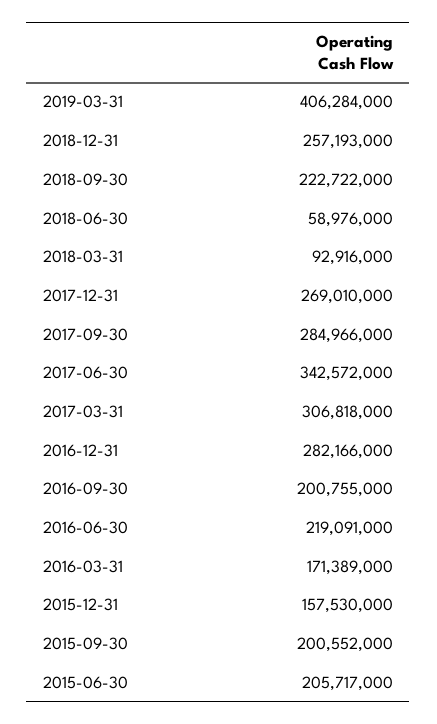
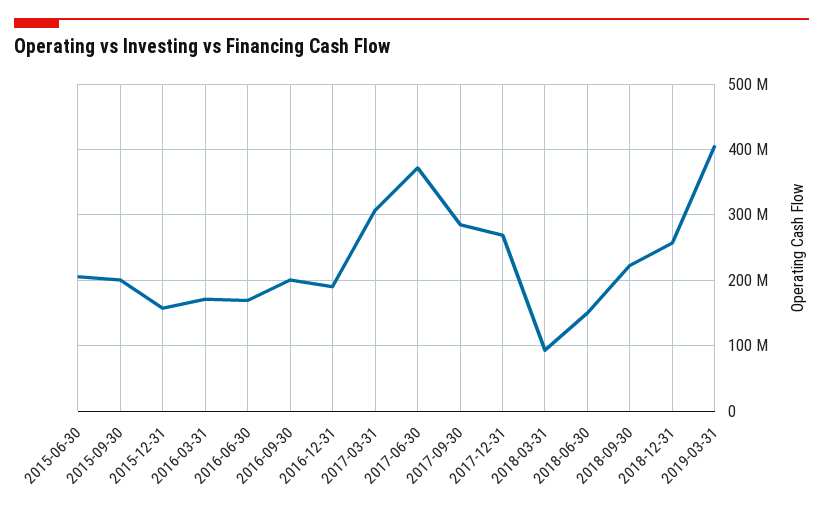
2018-06-30: 58976000 -> 150000000
2017-06-30: 342572000 -> 370000000
2016-12-31: 282166000 -> 190000000
2016-06-30: 219091000 -> 170000000

